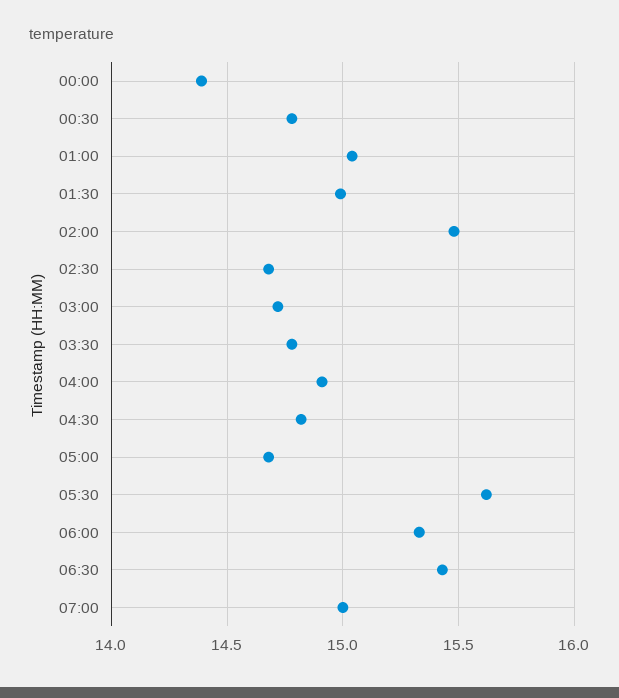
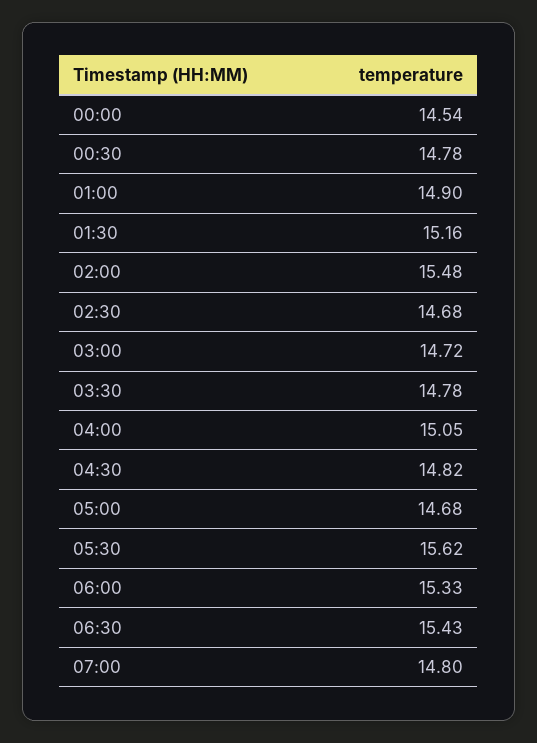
00:00: 14.4 -> 14.54
01:00: 15.05 -> 14.9
01:30: 15 -> 15.16
04:00: 14.9 -> 15.05
07:00: 15 -> 14.8

